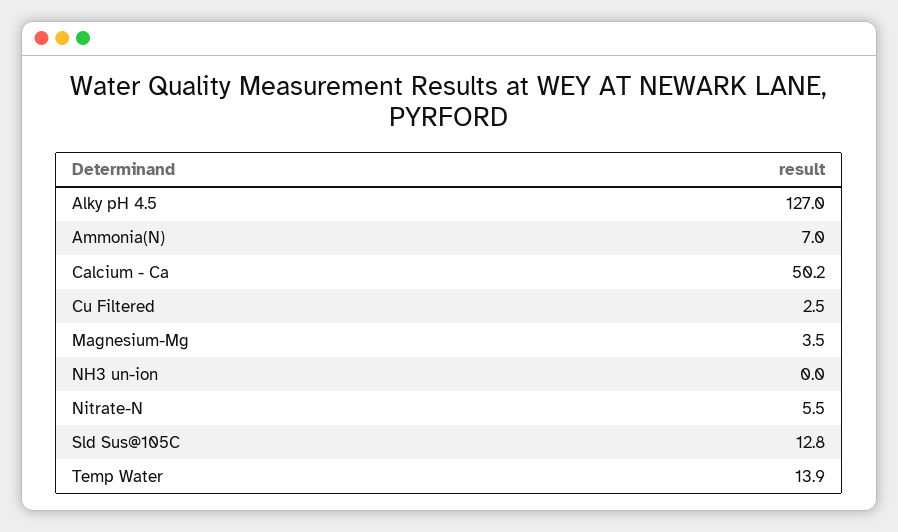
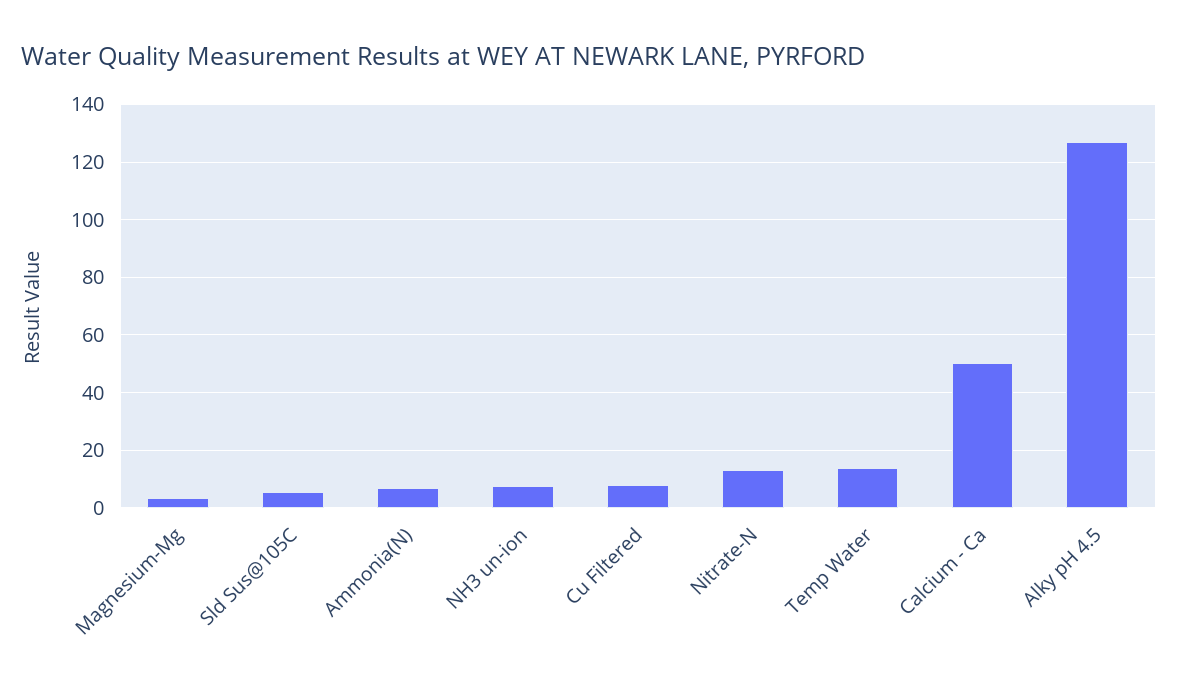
Cu Filtered: 2.5 -> 7.5
NH3 un-ion: 0 -> 7.5
Nitrate-N: 5.5 -> 12.5
Sld Sus@105C: 12.8 -> 5

